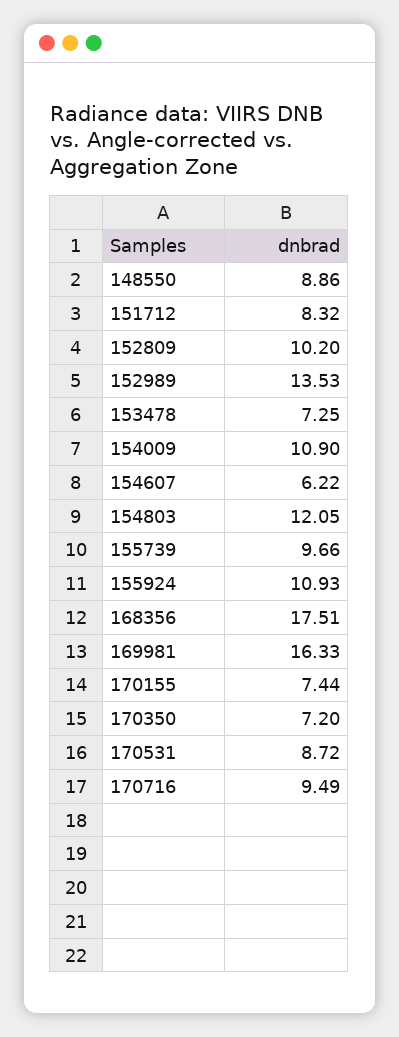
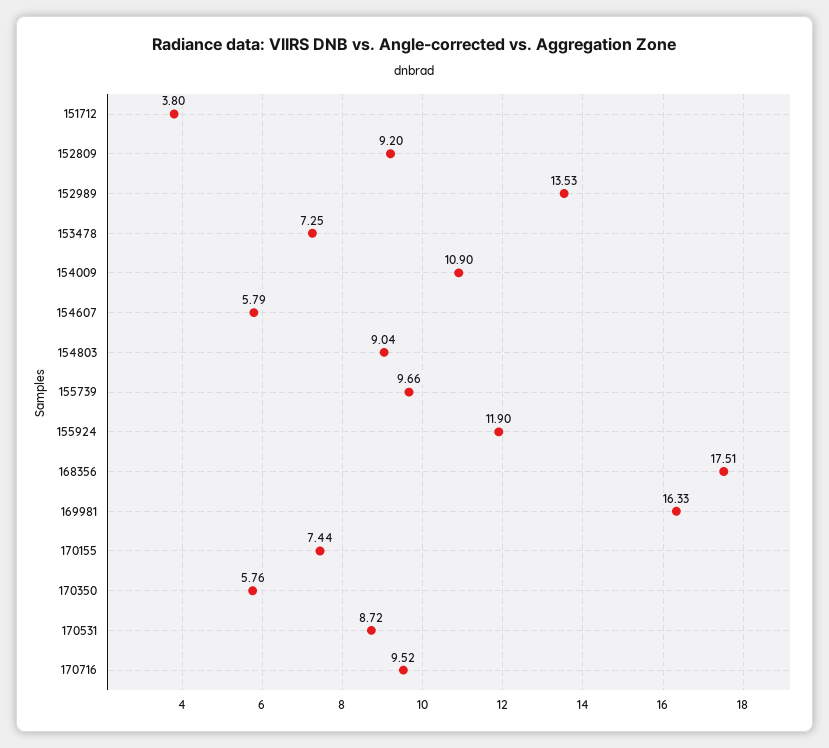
148550: 8.86 -> none
151712: 8.32 -> 3.8
152809: 10.2 -> 9.2
154607: 6.22 -> 5.79
154803: 12.05 -> 9.04
155924: 10.93 -> 11.9
170350: 7.2 -> 5.76
170716: 9.49 -> 9.52

